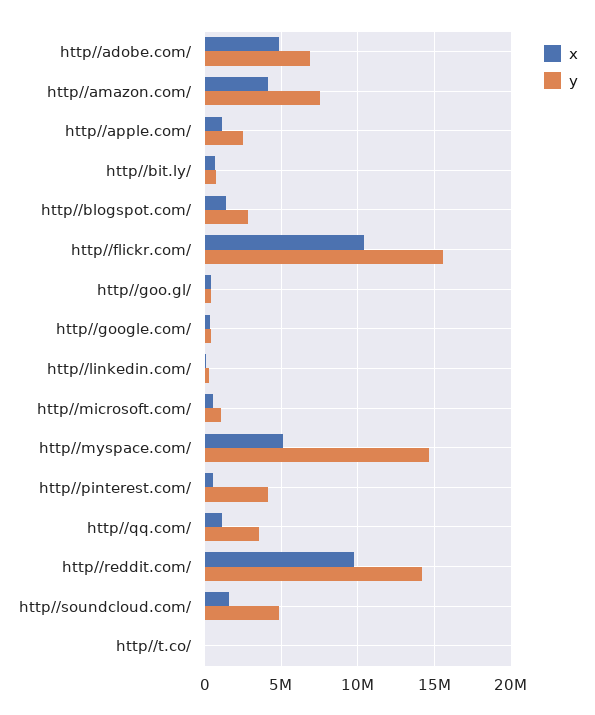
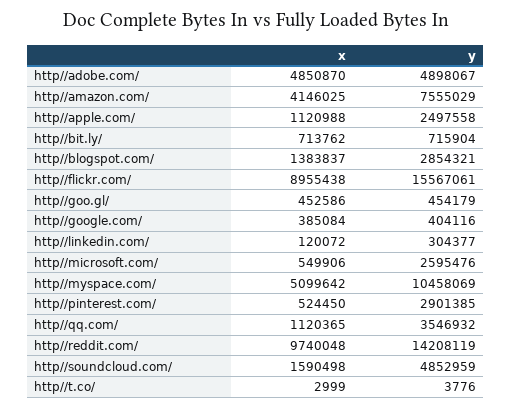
y, http//adobe.com/: 7000000 -> 4898067
x, http//flickr.com/: 10500000 -> 8955438
y, http//microsoft.com/: 1000000 -> 2595476
y, http//myspace.com/: 14500000 -> 10458069
y, http//pinterest.com/: 4000000 -> 2901385

